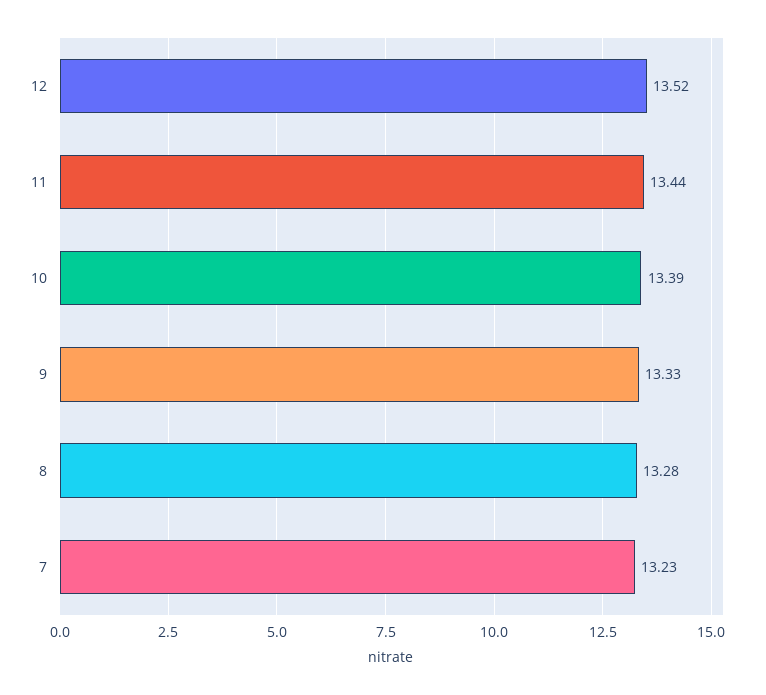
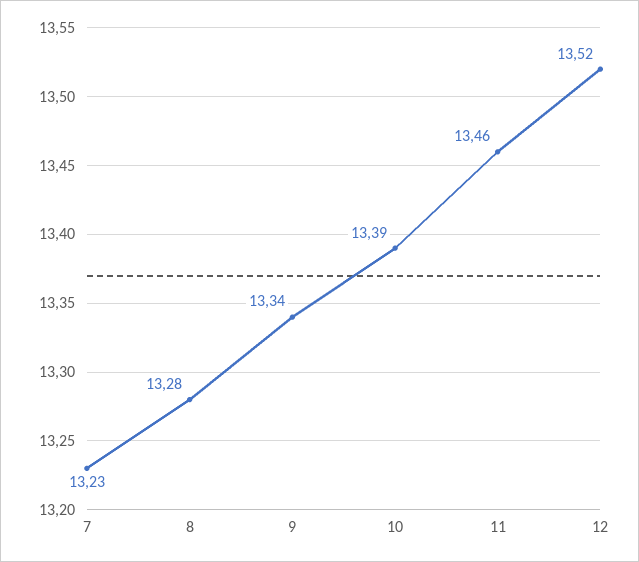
11: 13.44 -> 13.46
9: 13.33 -> 13.34

